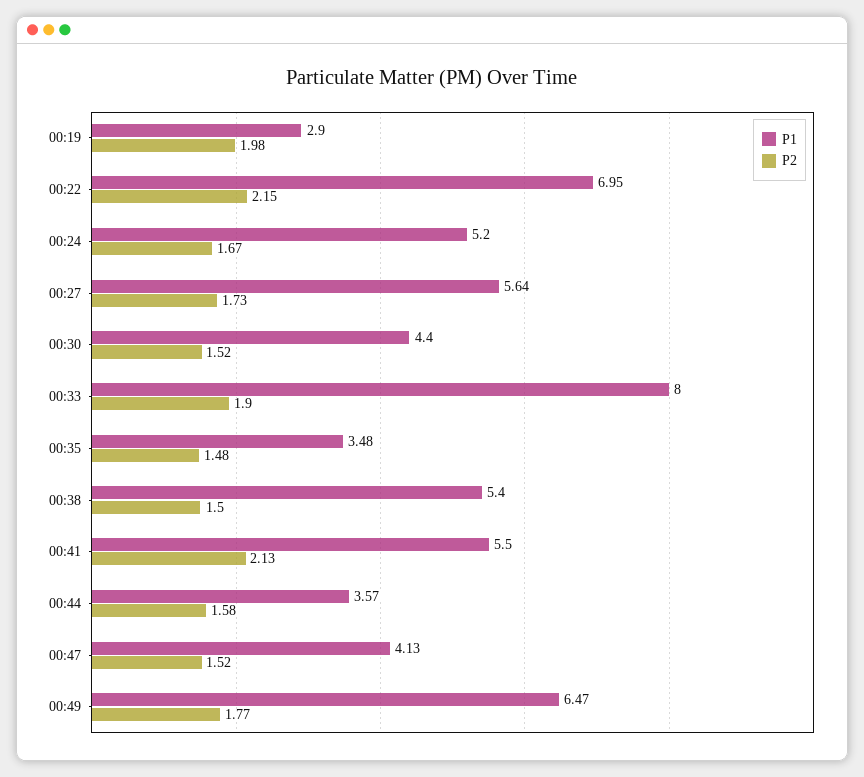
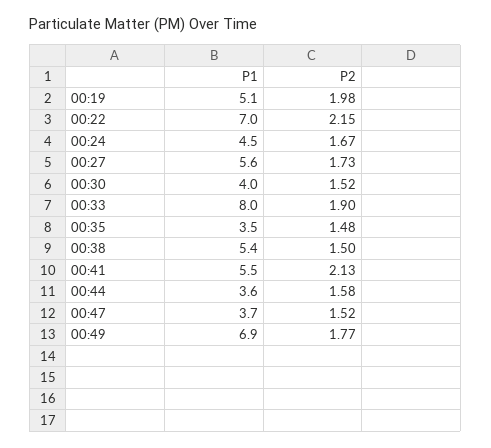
P1, 00:19: 2.9 -> 5.1
P1, 00:24: 5.2 -> 4.5
P1, 00:30: 4.4 -> 4
P1, 00:47: 4.13 -> 3.7
P1, 00:49: 6.47 -> 6.9

